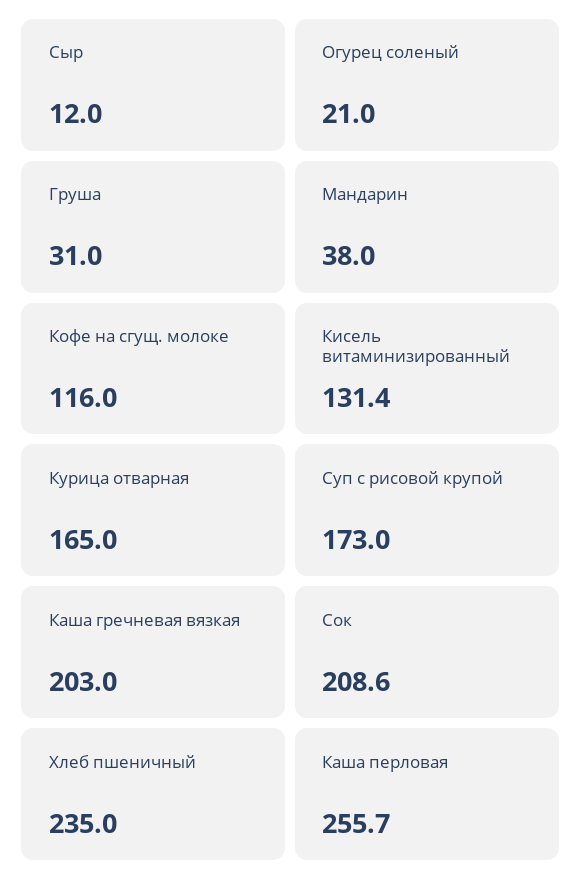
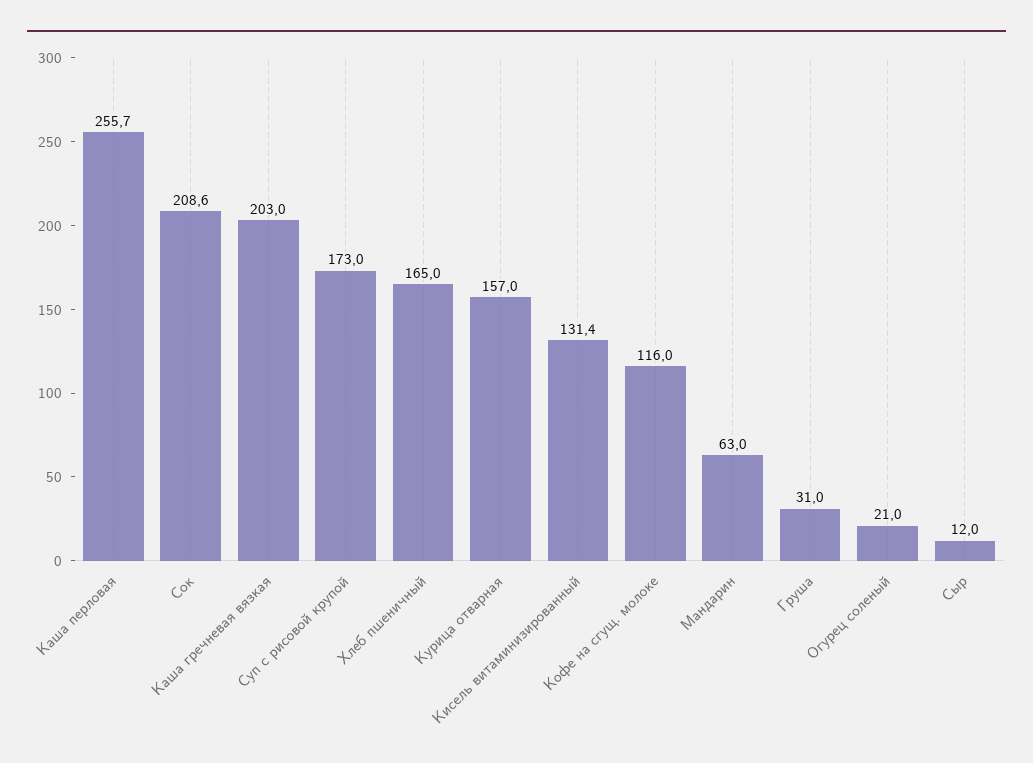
Мандарин: 38 -> 63
Курица отварная: 165 -> 157
Хлеб пшеничный: 235 -> 165

